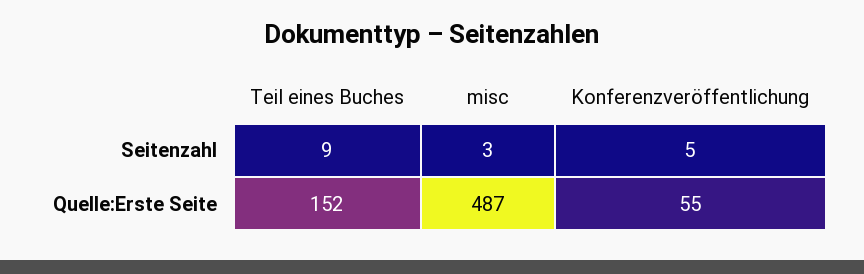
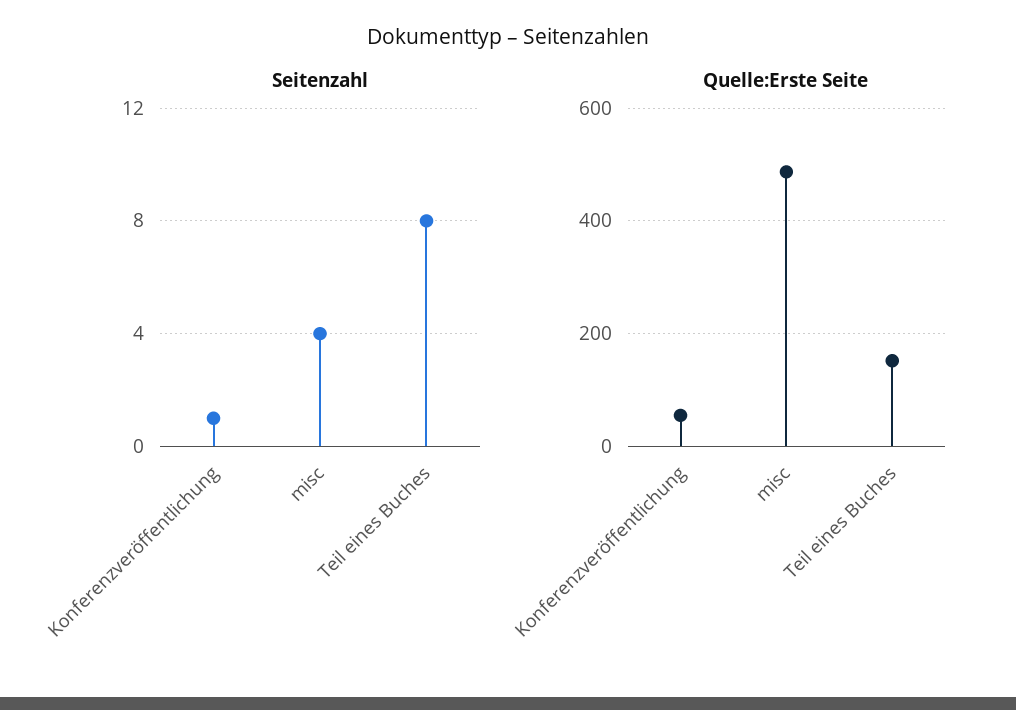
Seitenzahl, Teil eines Buches: 9 -> 8
Seitenzahl, misc: 3 -> 4
Seitenzahl, Konferenzveröffentlichung: 5 -> 1

